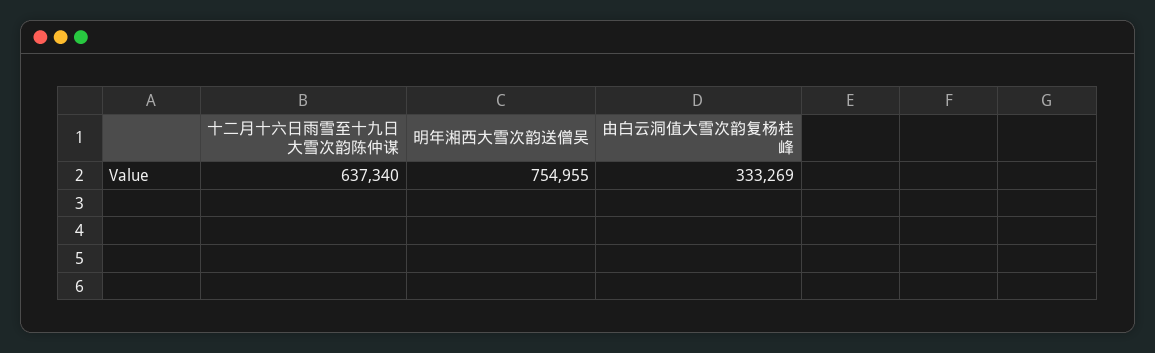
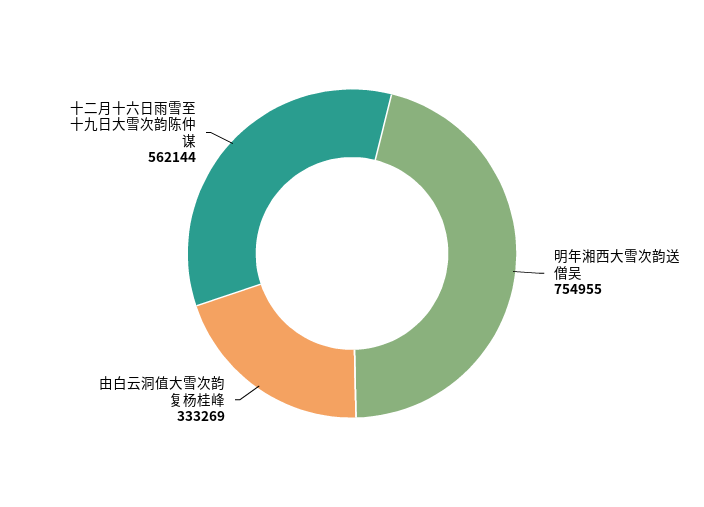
十二月十六日雨雪至十九日大雪次韵陈仲谋: 637340 -> 562144

